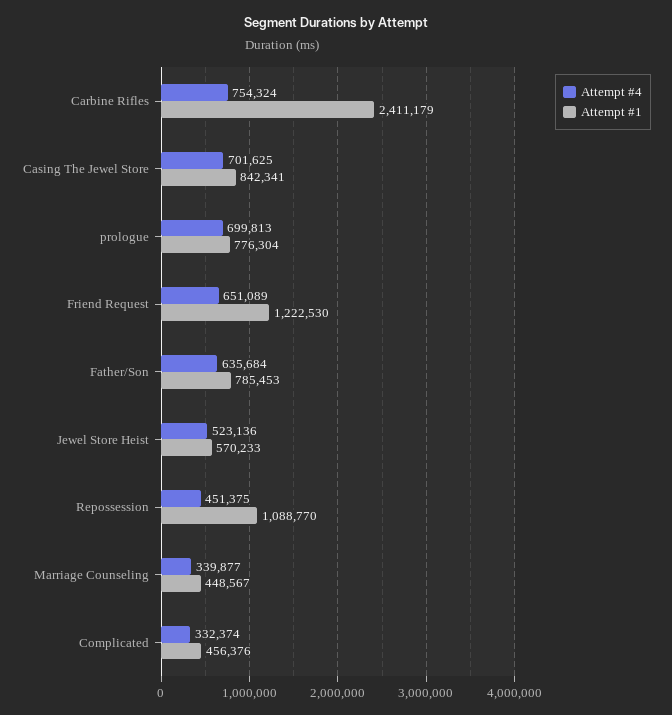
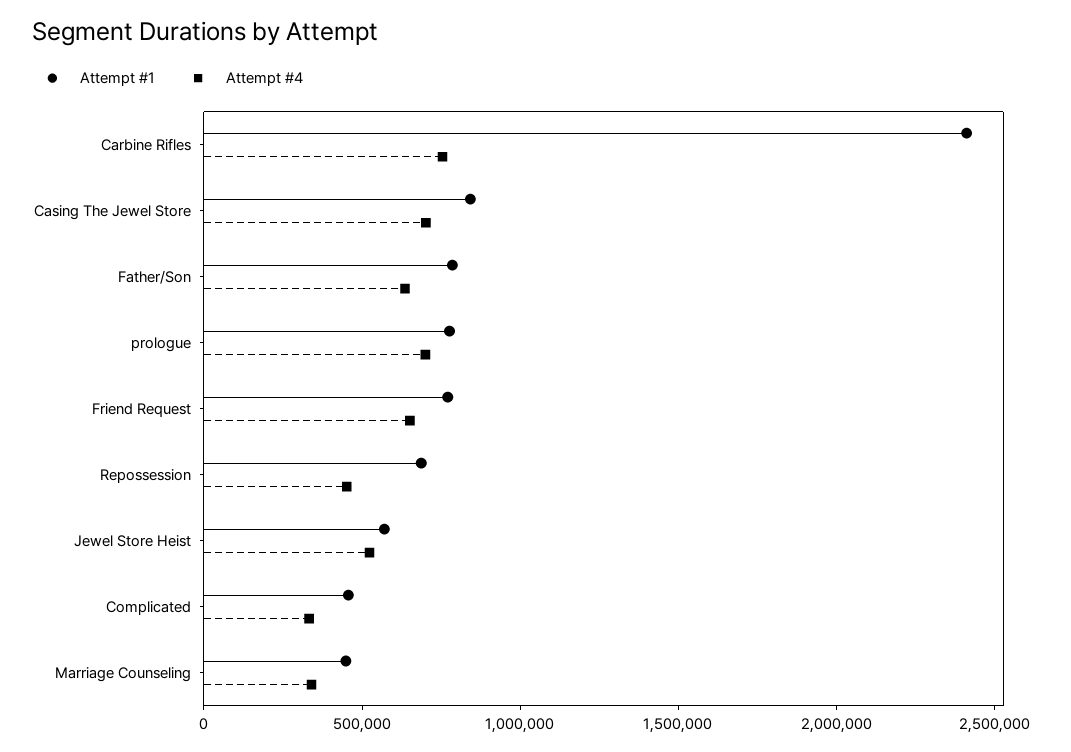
Attempt #1, Friend Request: 1222530 -> 800000
Attempt #1, Repossession: 1088770 -> 700000

